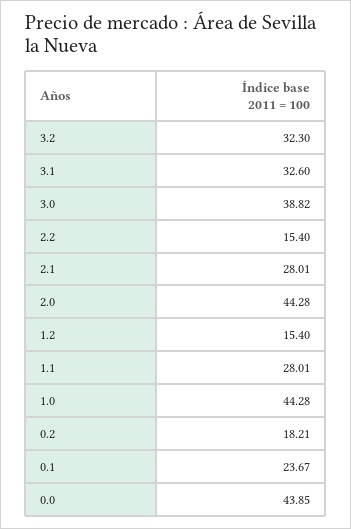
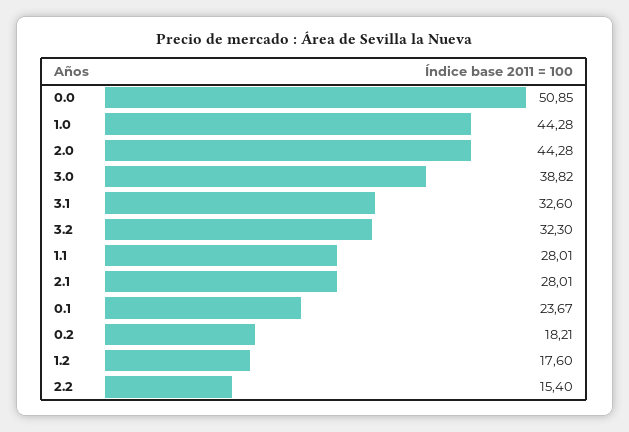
1.2: 15.4 -> 17.6
0.0: 43.85 -> 50.85

